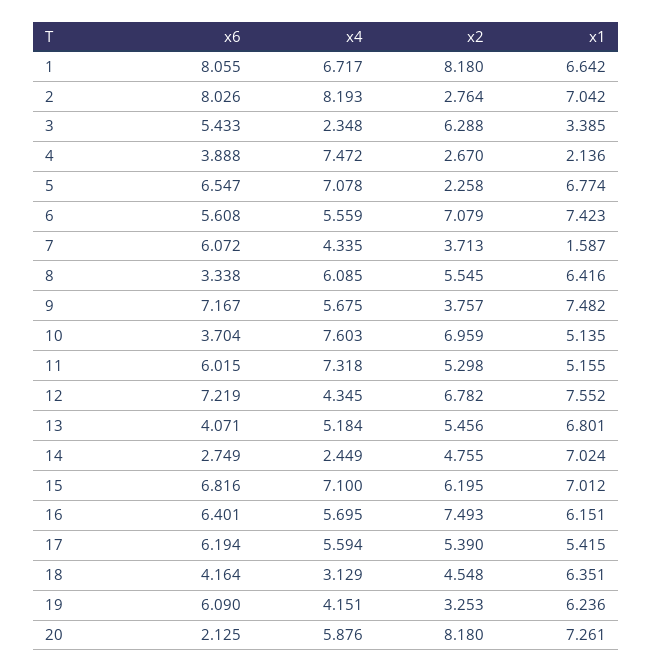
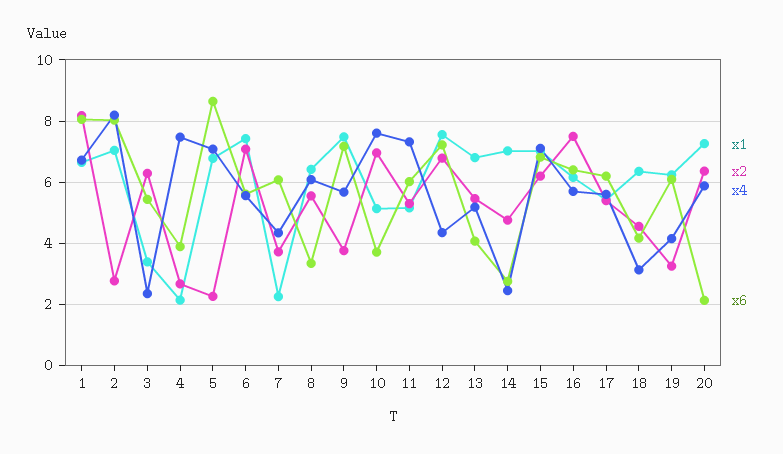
x6, 5: 6.547 -> 8.6
x1, 7: 1.587 -> 2.2
x2, 20: 8.18 -> 6.4

